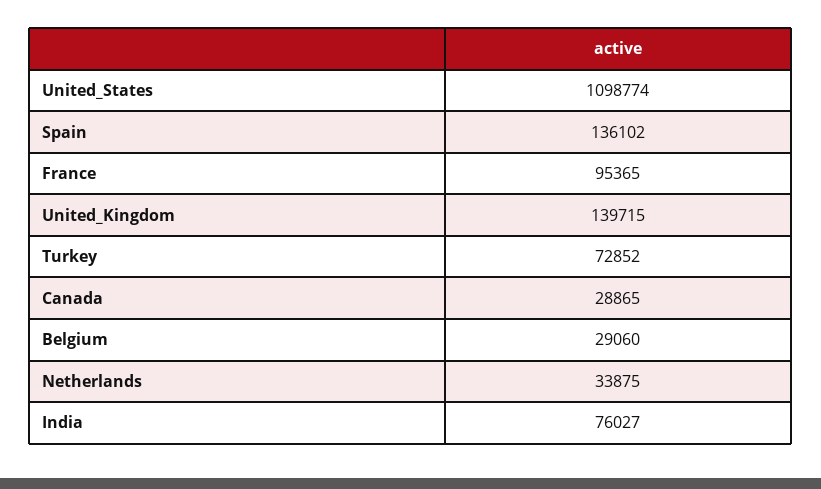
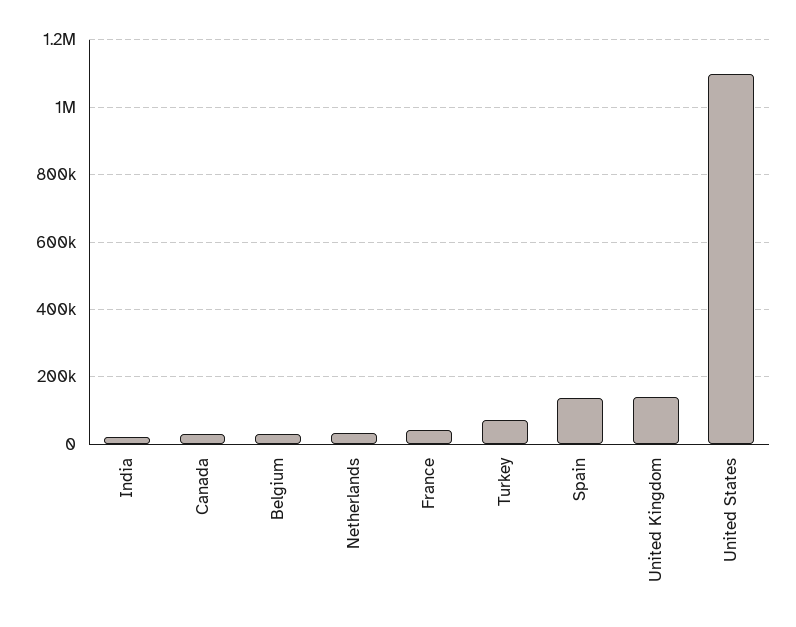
France: 95365 -> 40000
India: 76027 -> 20000

